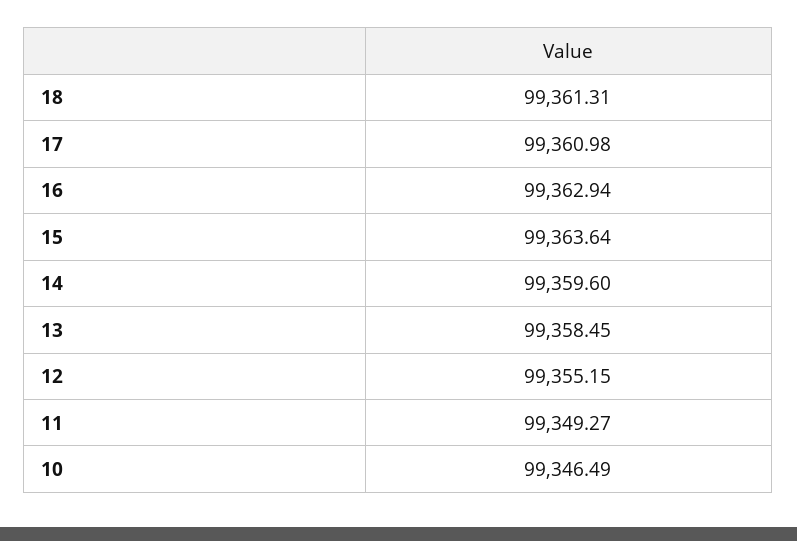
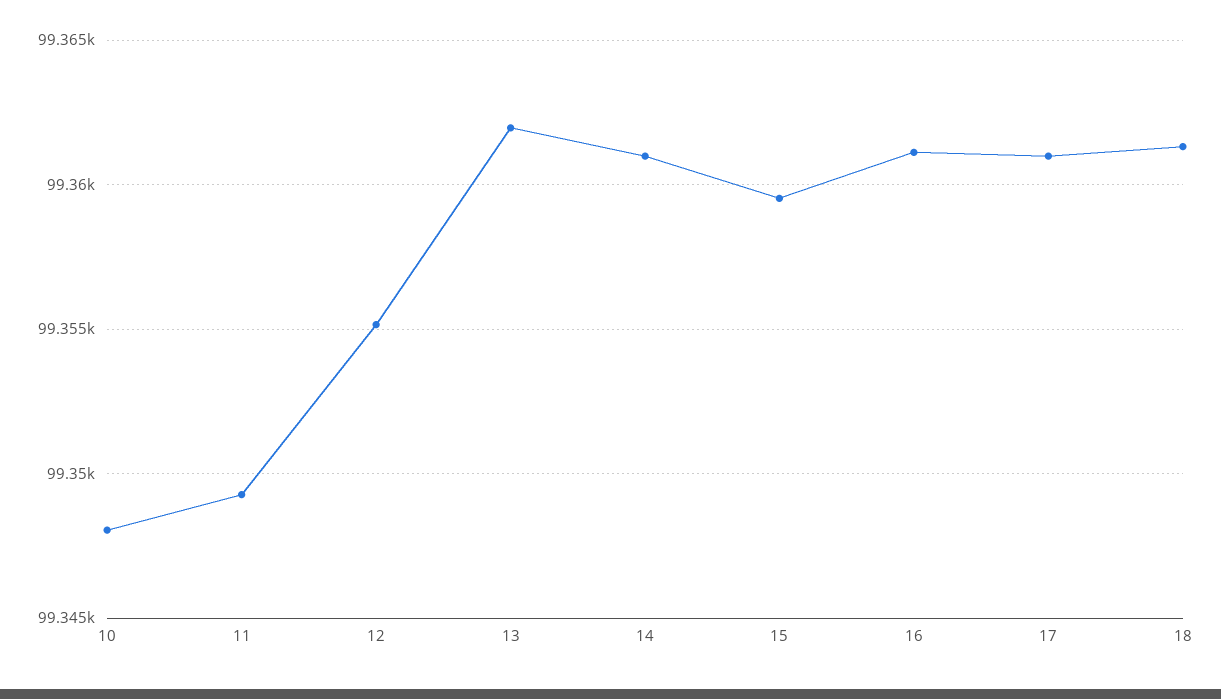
16: 99362.94 -> 99361
15: 99363.64 -> 99359.5
14: 99359.6 -> 99361
13: 99358.45 -> 99362
10: 99346.49 -> 99348

